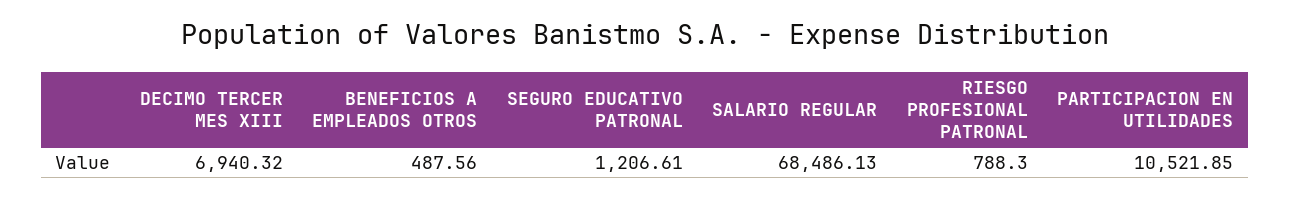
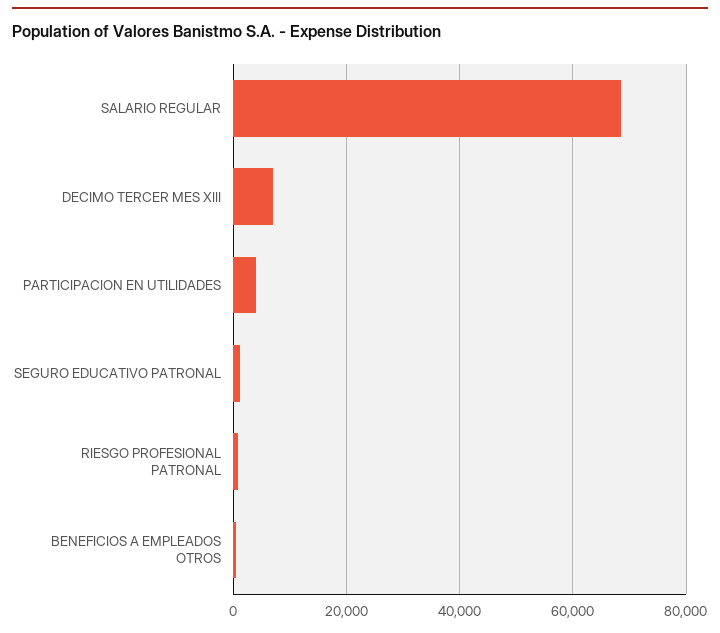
PARTICIPACION EN UTILIDADES: 10521.85 -> 4000

